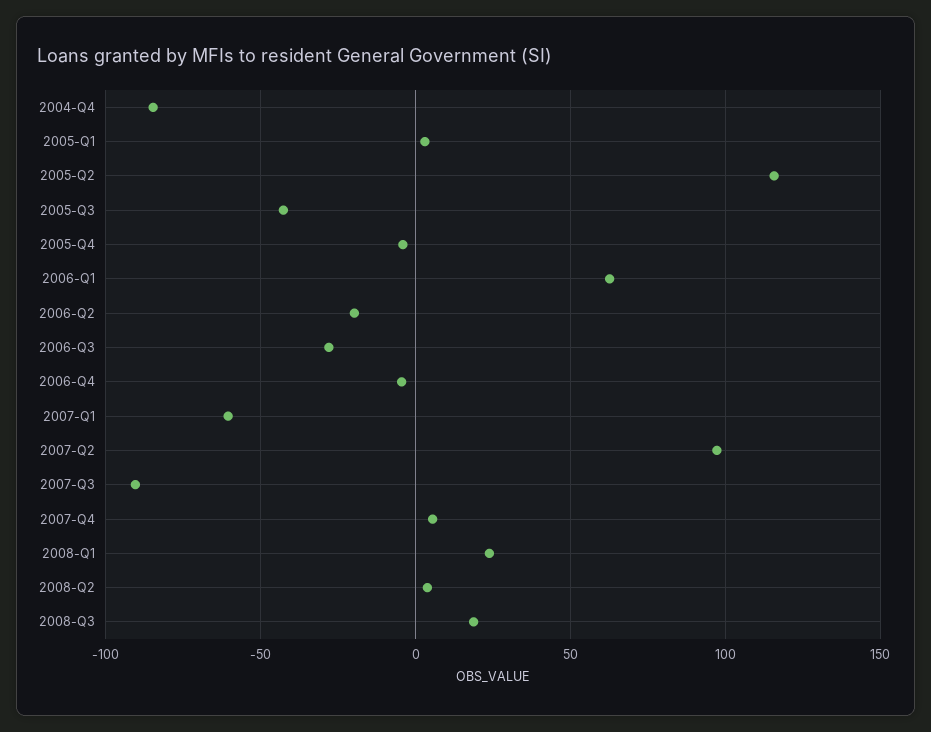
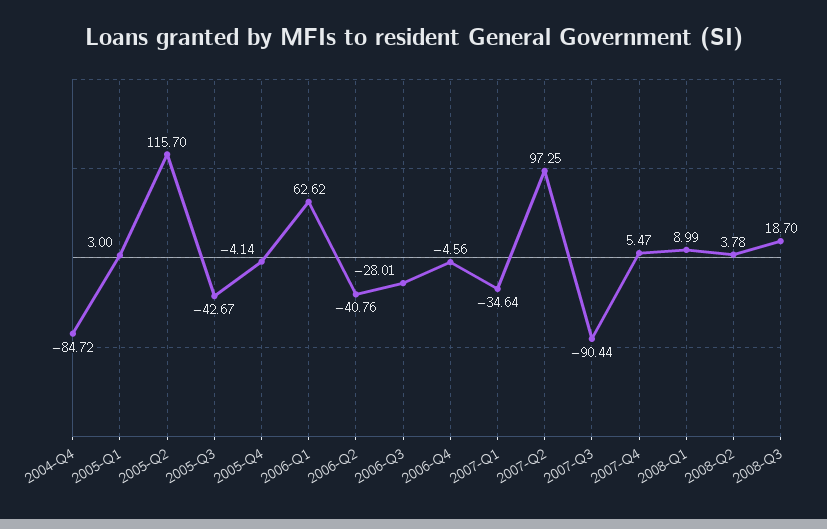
2006-Q2: -20 -> -40.76
2007-Q1: -60 -> -34.64
2008-Q1: 25 -> 8.99

